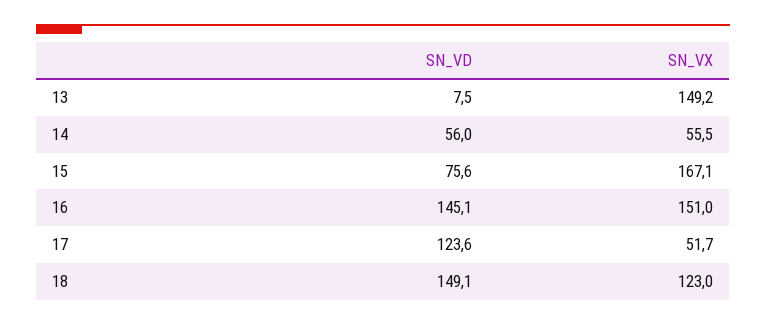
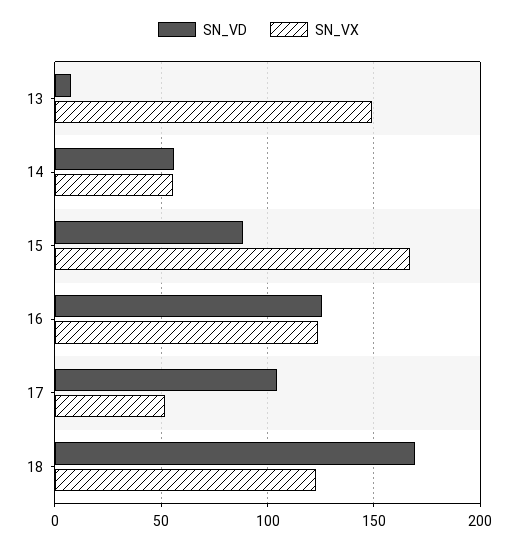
SN_VD, 15: 75.6 -> 90
SN_VD, 16: 145.1 -> 125
SN_VX, 16: 151 -> 125
SN_VD, 17: 123.6 -> 105
SN_VD, 18: 149.1 -> 170

